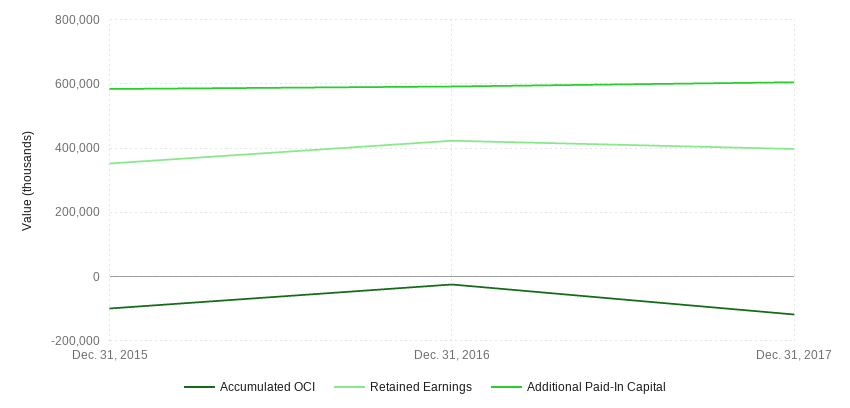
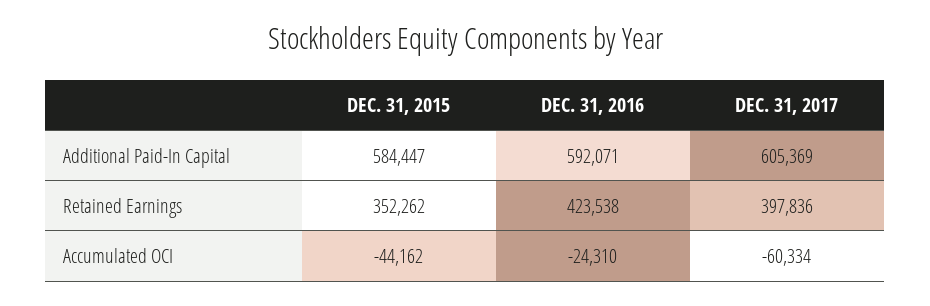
Accumulated OCI, Dec. 31, 2015: -100000 -> -44162
Accumulated OCI, Dec. 31, 2017: -120000 -> -60334

